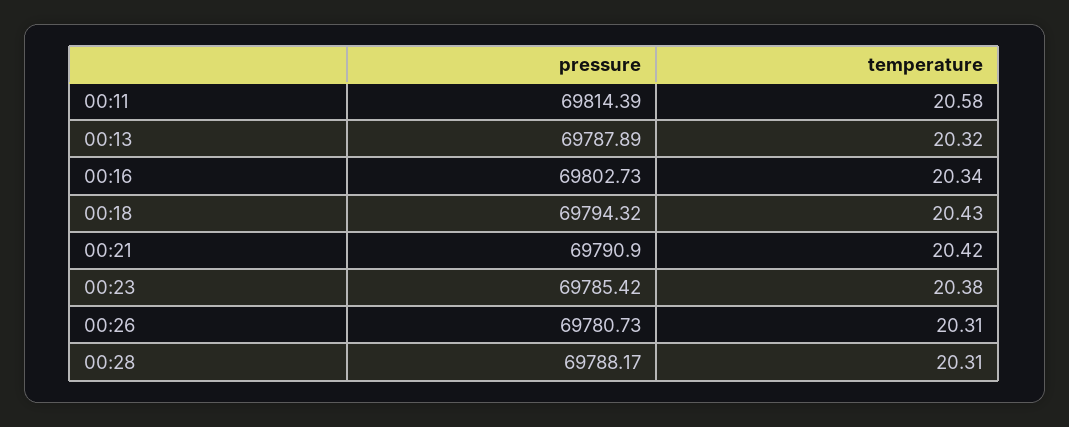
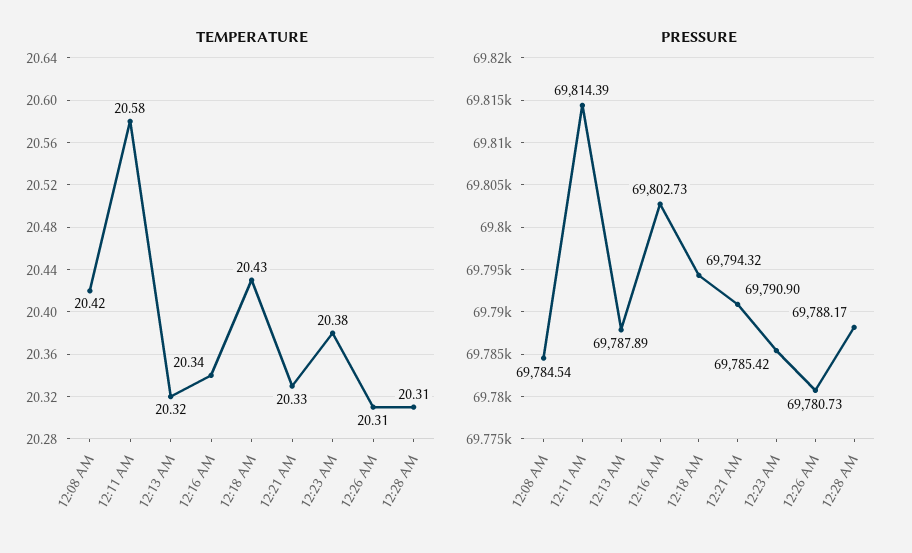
temperature, 00:21: 20.42 -> 20.33
temperature, 12:08 AM: none -> 20.42
pressure, 12:08 AM: none -> 69784.54

